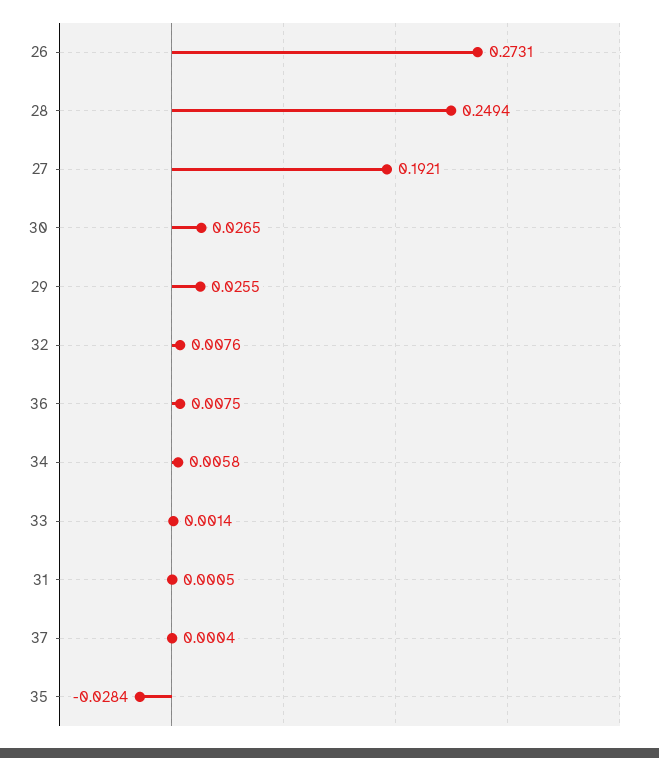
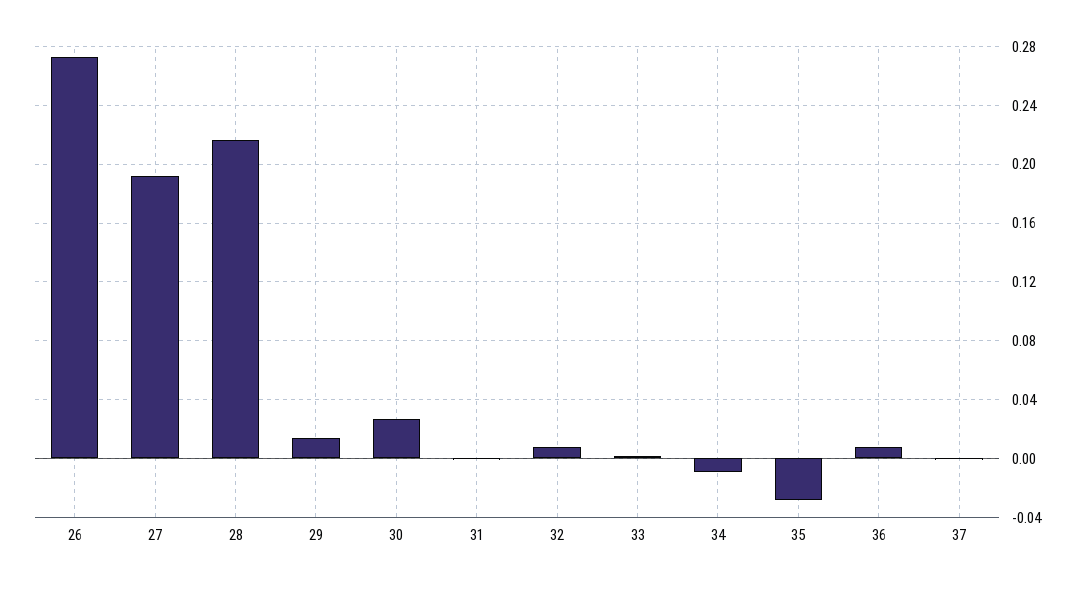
28: 0.2494 -> 0.215
29: 0.0255 -> 0.015
34: 0.0058 -> -0.01

